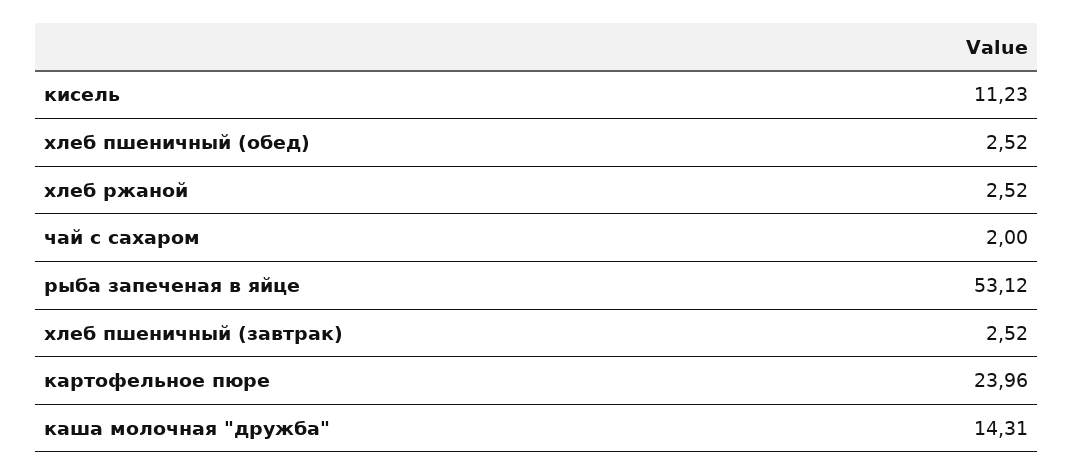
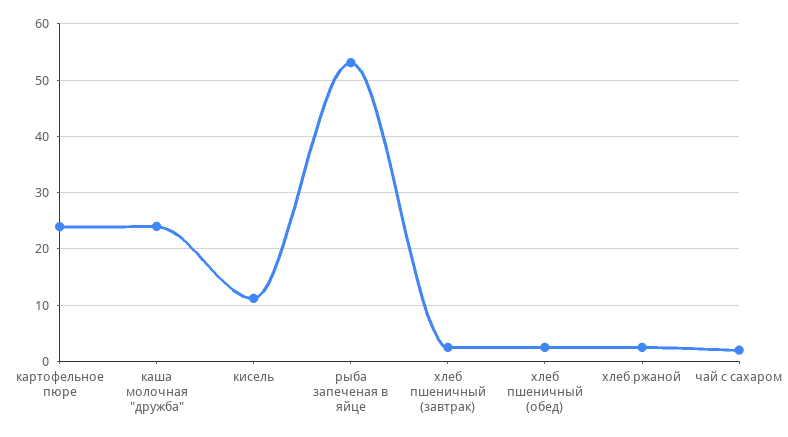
каша молочная "дружба": 14.31 -> 24

